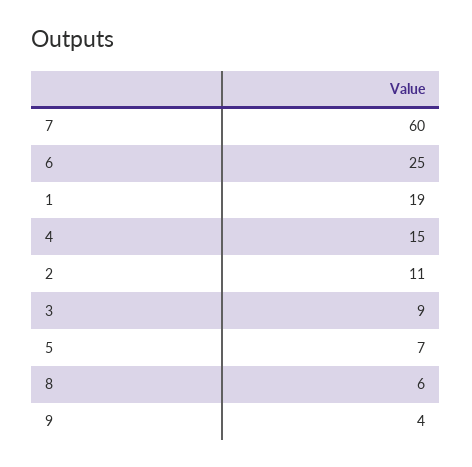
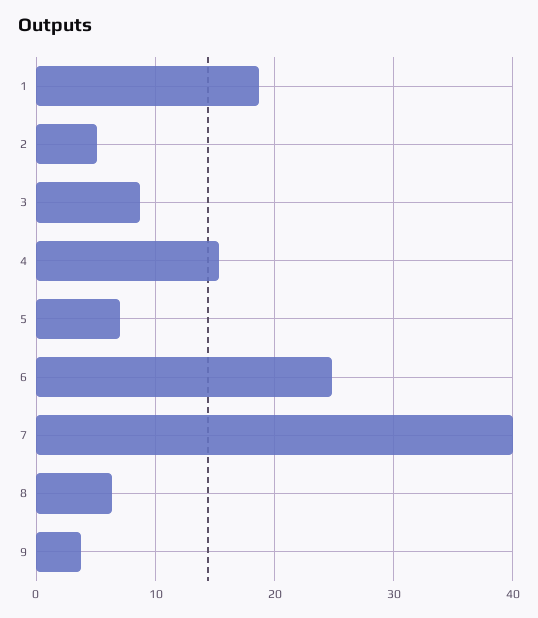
7: 60 -> 40
2: 11 -> 5

